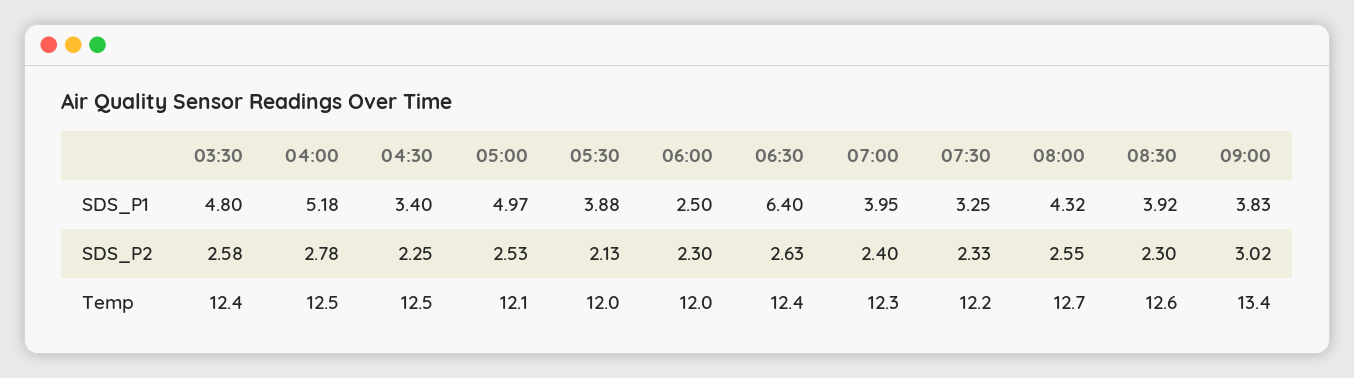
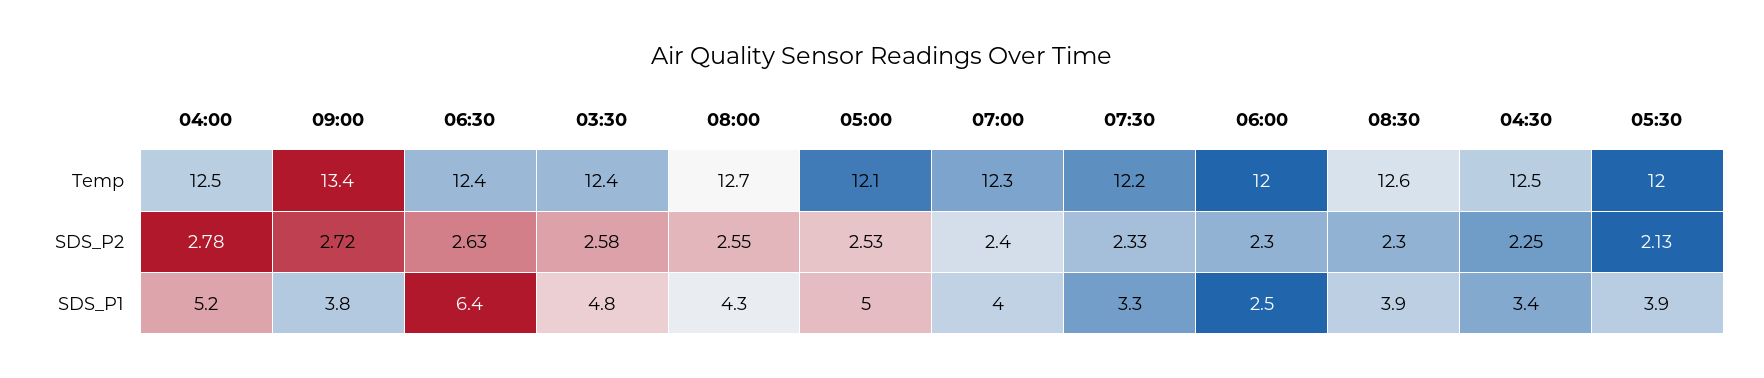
09:00, SDS_P2: 3.02 -> 2.72

